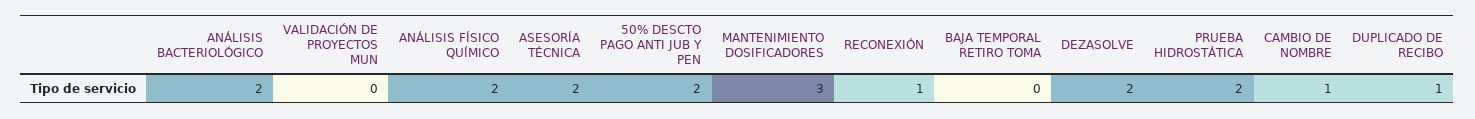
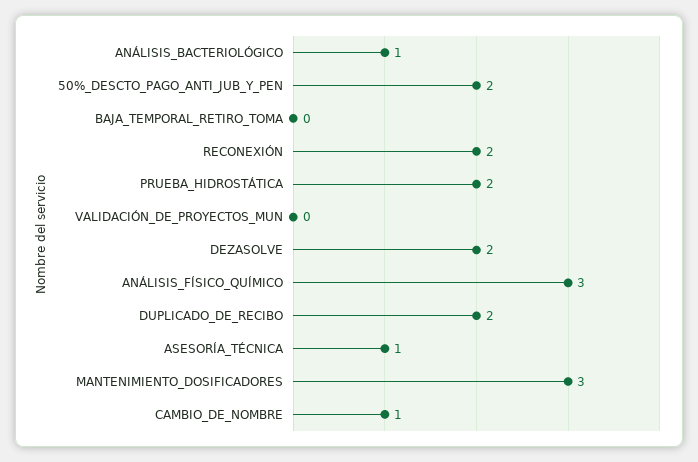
ANÁLISIS BACTERIOLÓGICO: 2 -> 1
ANÁLISIS FÍSICO QUÍMICO: 2 -> 3
ASESORÍA TÉCNICA: 2 -> 1
RECONEXIÓN: 1 -> 2
DUPLICADO DE RECIBO: 1 -> 2

